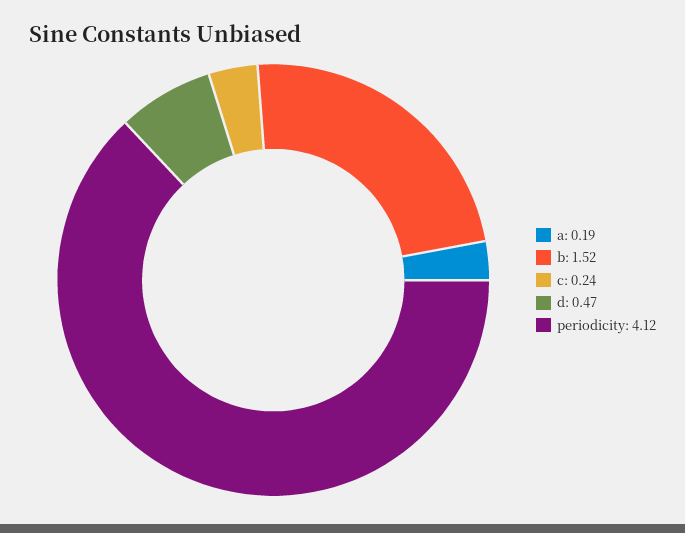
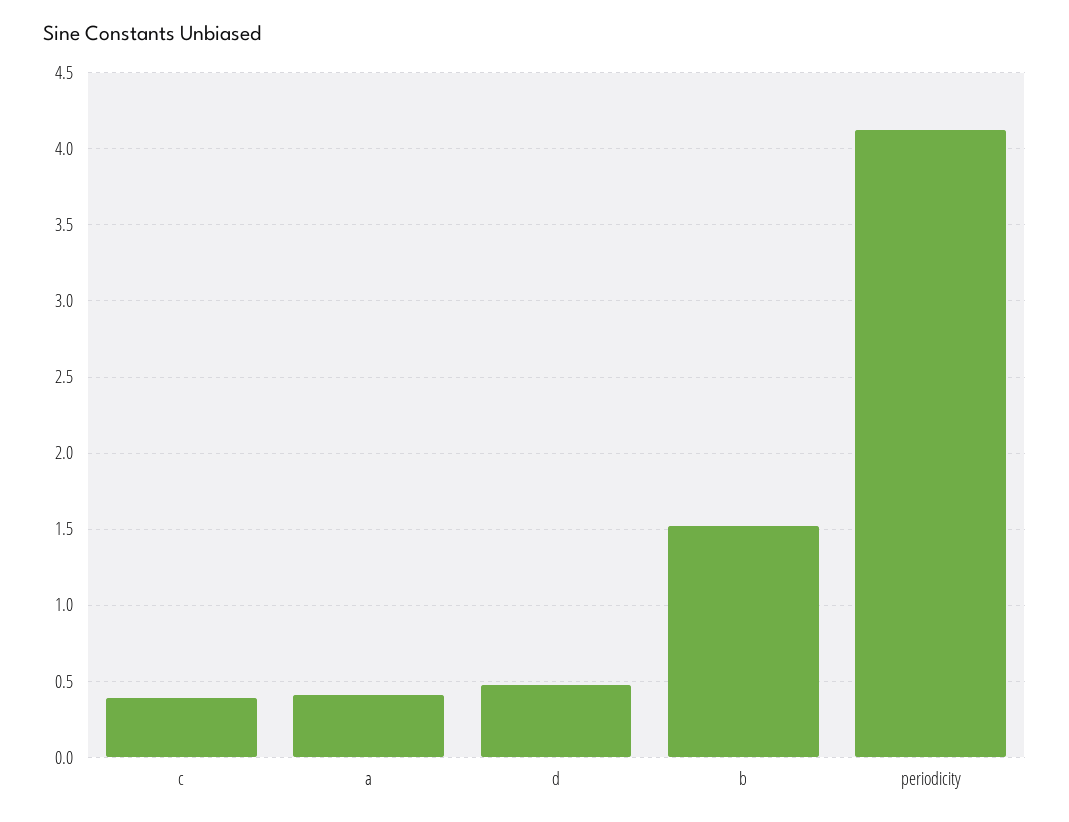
a: 0.19 -> 0.4
c: 0.24 -> 0.4

